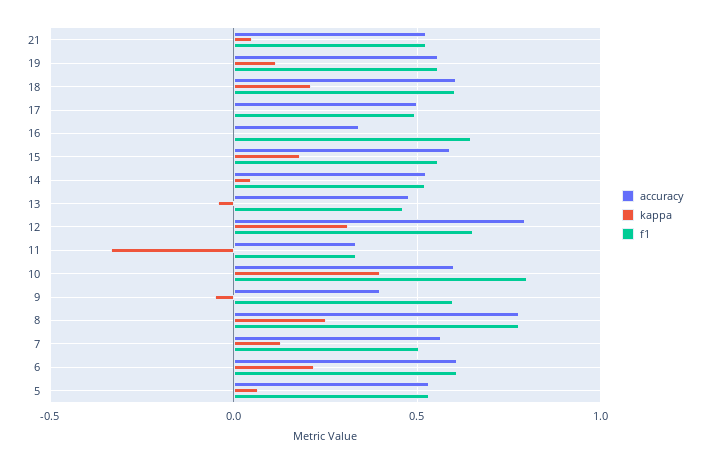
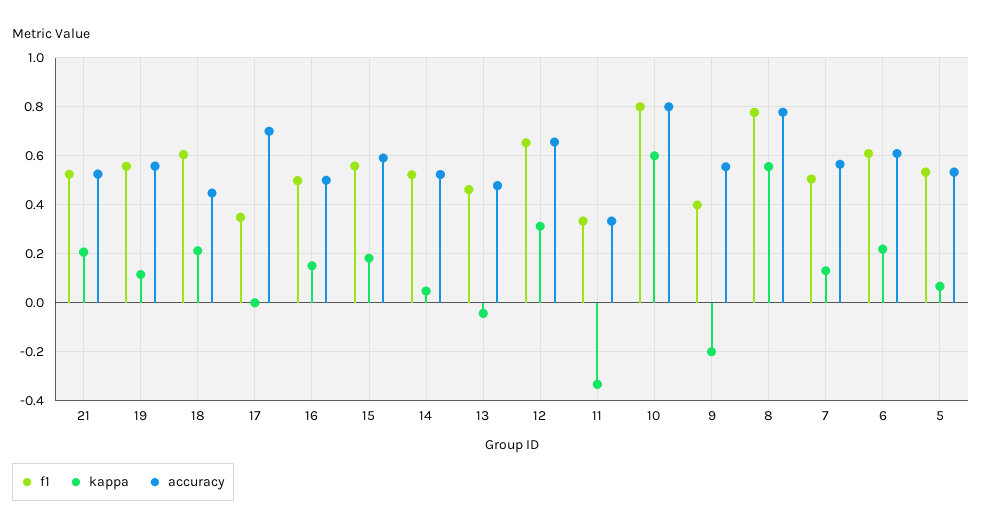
kappa, 21: 0.05 -> 0.2
accuracy, 18: 0.6 -> 0.45
accuracy, 17: 0.5 -> 0.7
f1, 17: 0.5 -> 0.35
accuracy, 16: 0.35 -> 0.5
kappa, 16: 0 -> 0.15
f1, 16: 0.65 -> 0.5
accuracy, 12: 0.8 -> 0.65
accuracy, 10: 0.6 -> 0.8
kappa, 10: 0.4 -> 0.6
accuracy, 9: 0.4 -> 0.55
kappa, 9: -0.05 -> -0.2
f1, 9: 0.6 -> 0.4
kappa, 8: 0.25 -> 0.55

